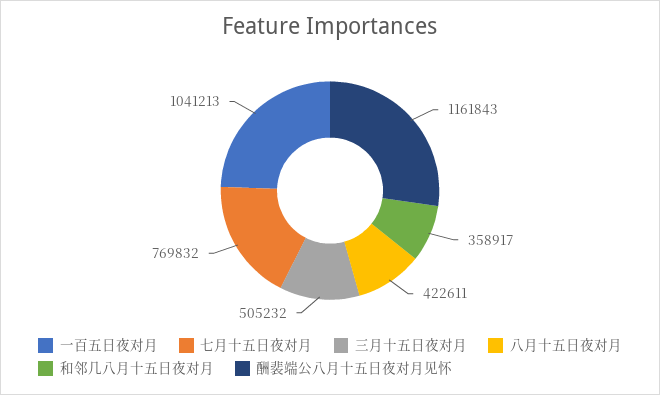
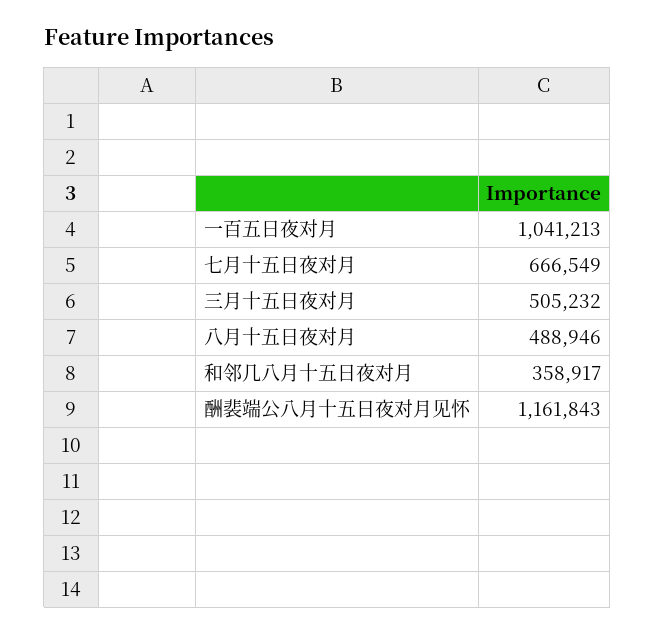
七月十五日夜对月: 769832 -> 666549
八月十五日夜对月: 422611 -> 488946

